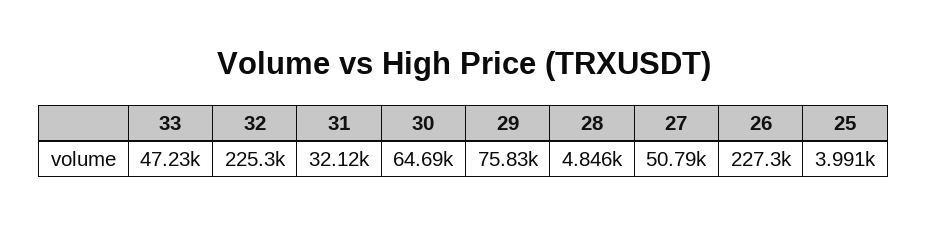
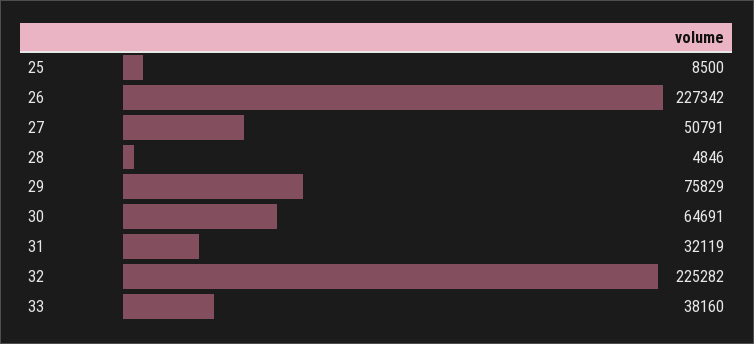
33: 47230 -> 38160
25: 3991 -> 8500

